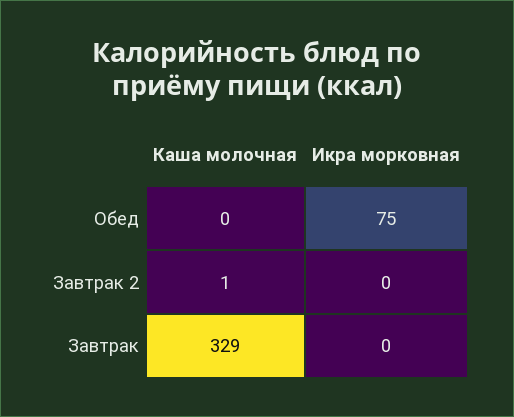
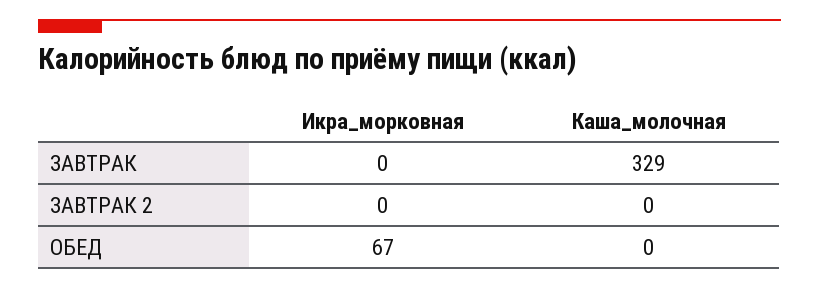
Икра морковная, Обед: 75 -> 67
Каша молочная, Завтрак 2: 1 -> 0

